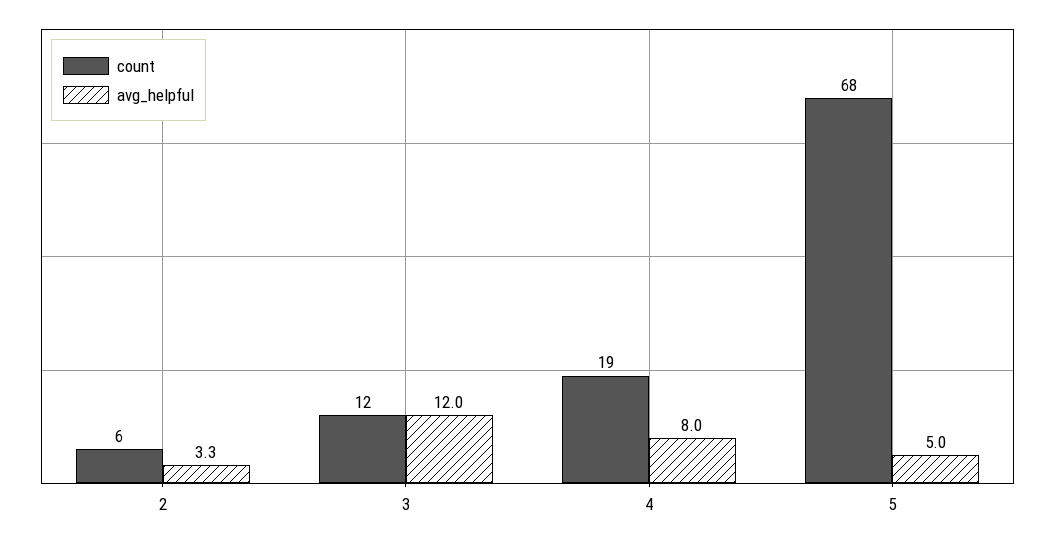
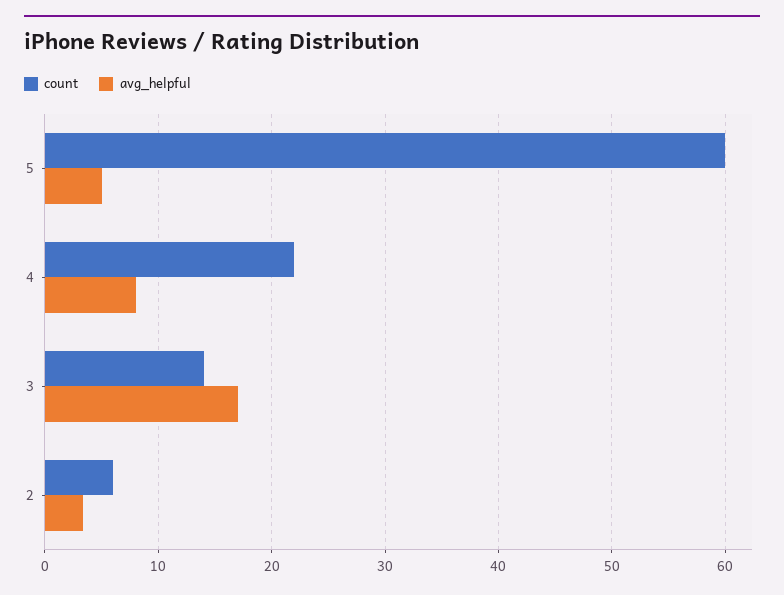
count, 3: 12 -> 14
avg_helpful, 3: 12 -> 17
count, 4: 19 -> 22
count, 5: 68 -> 60

